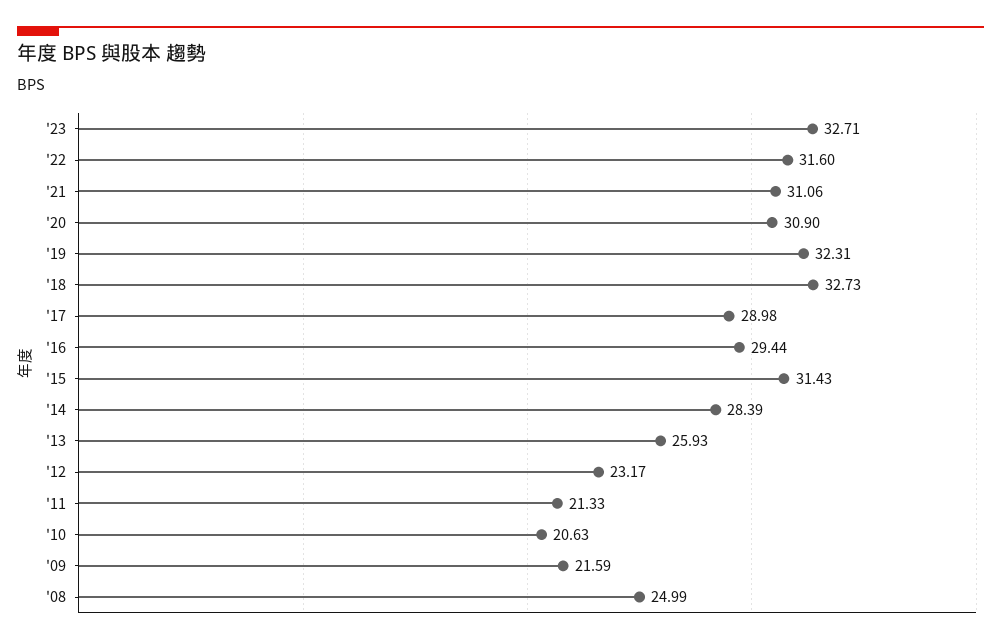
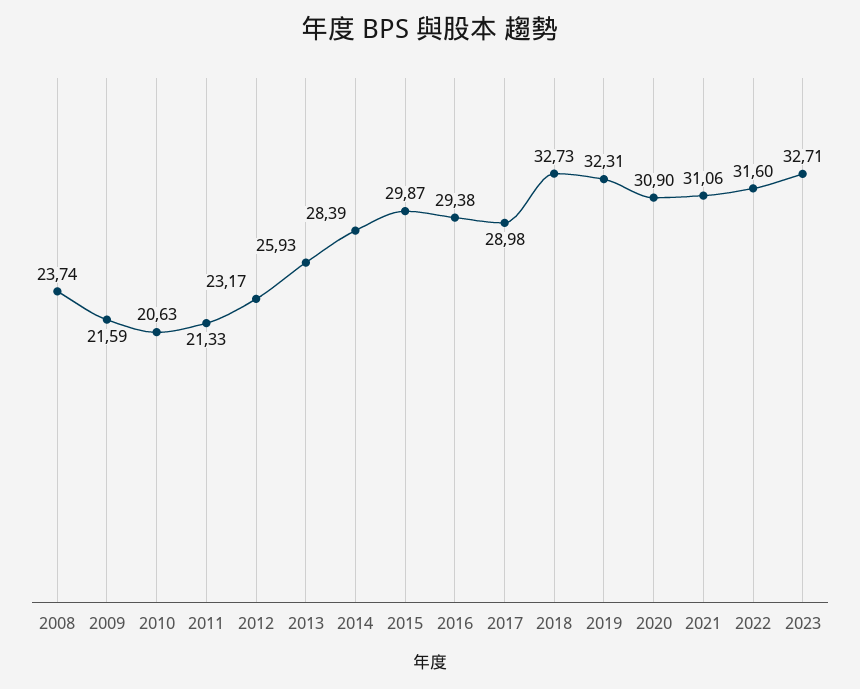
'16: 29.44 -> 29.38
'15: 31.43 -> 29.87
'08: 24.99 -> 23.74

